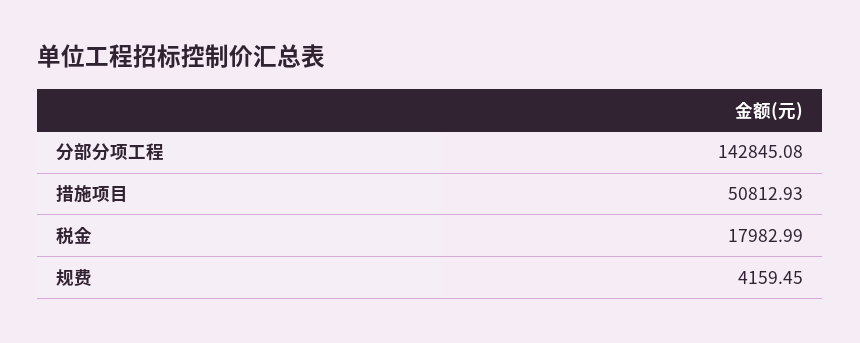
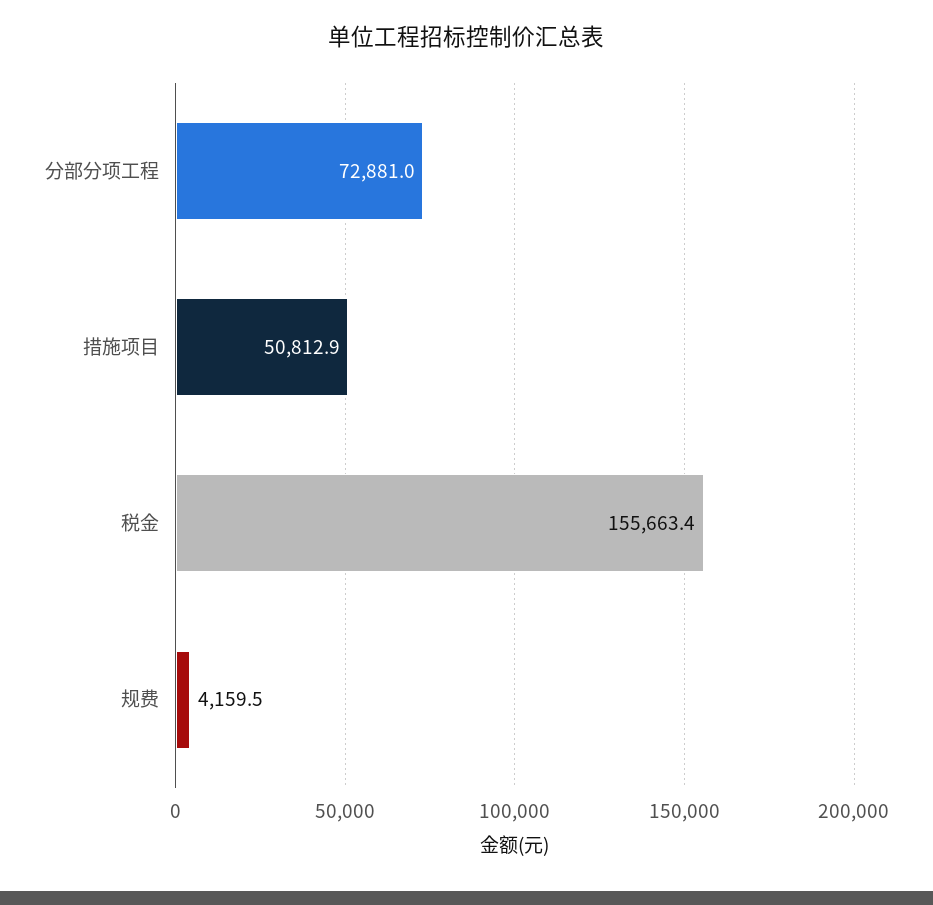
分部分项工程: 142845.08 -> 72881
税金: 17982.99 -> 155663.4

